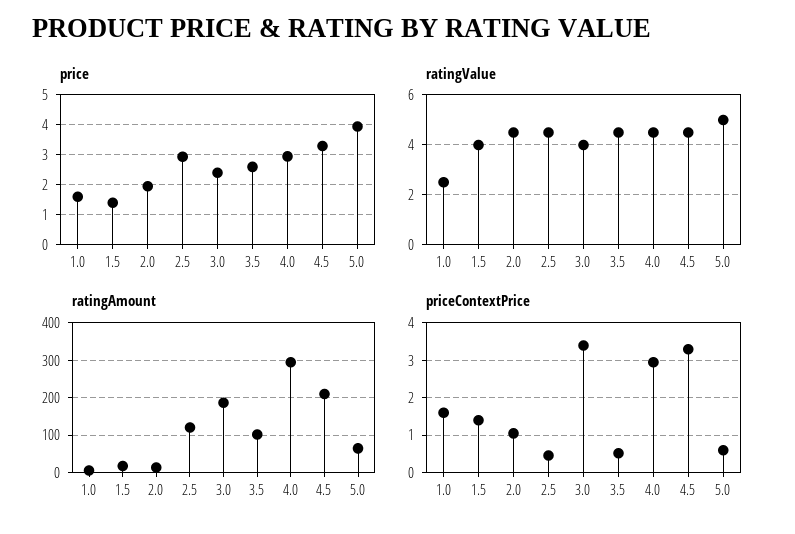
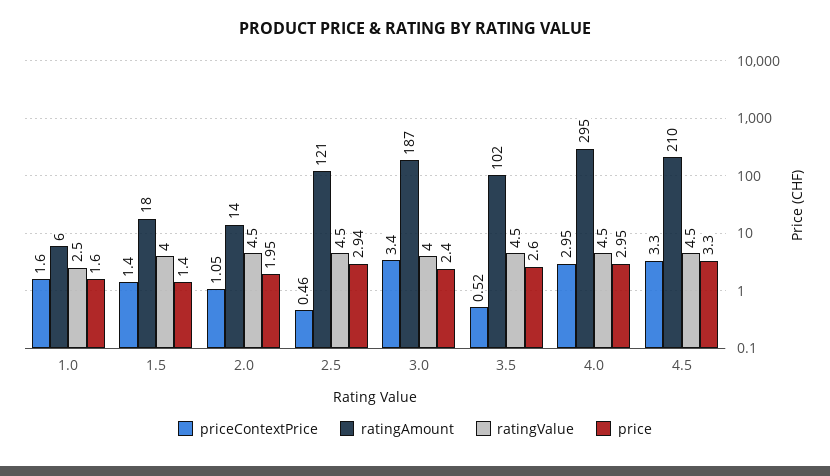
price, 5.0: 4 -> none
ratingValue, 5.0: 5 -> none
ratingAmount, 5.0: 60 -> none
priceContextPrice, 5.0: 0.6 -> none

